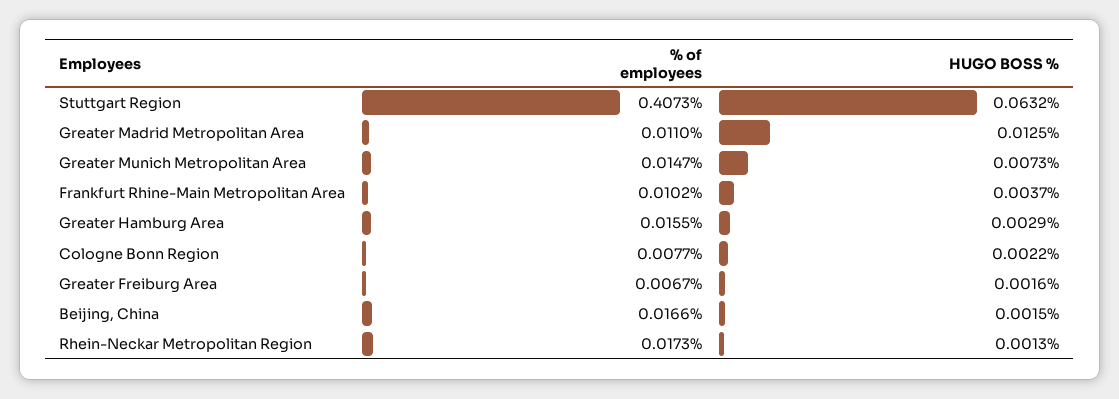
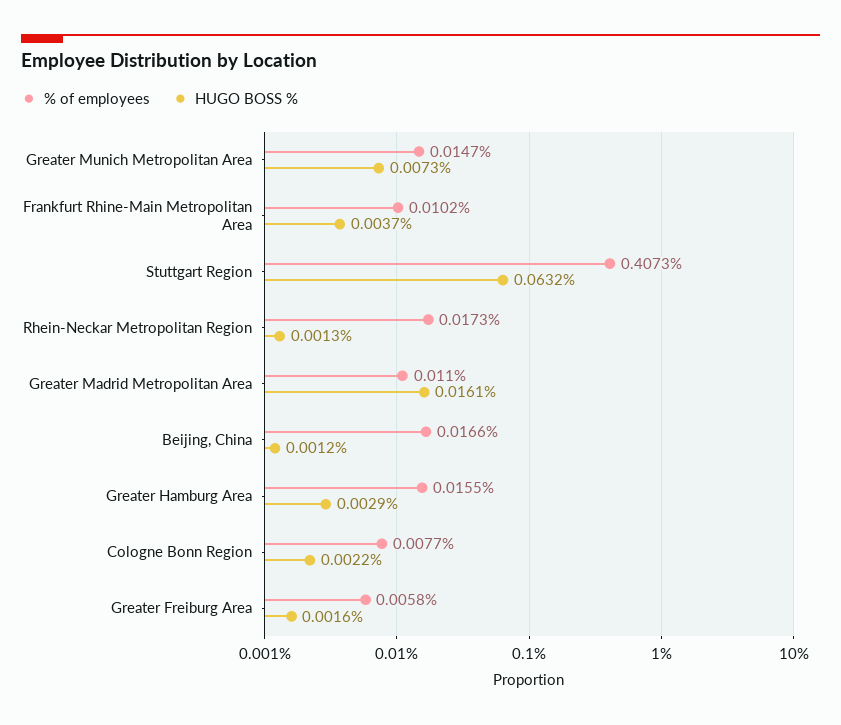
HUGO BOSS %, Greater Madrid Metropolitan Area: 0.0125 -> 0.0161
% of employees, Greater Freiburg Area: 0.0067 -> 0.0058
HUGO BOSS %, Beijing, China: 0.0015 -> 0.0012

